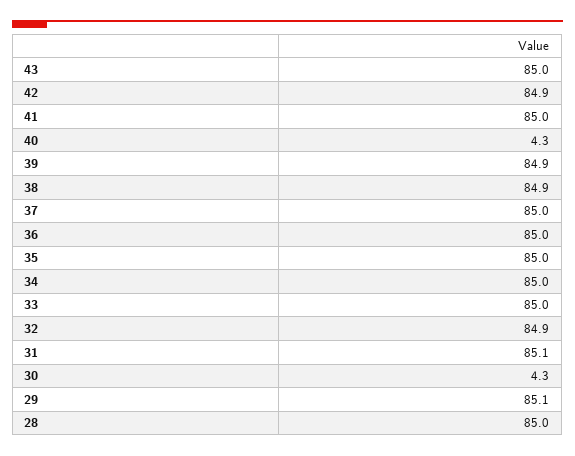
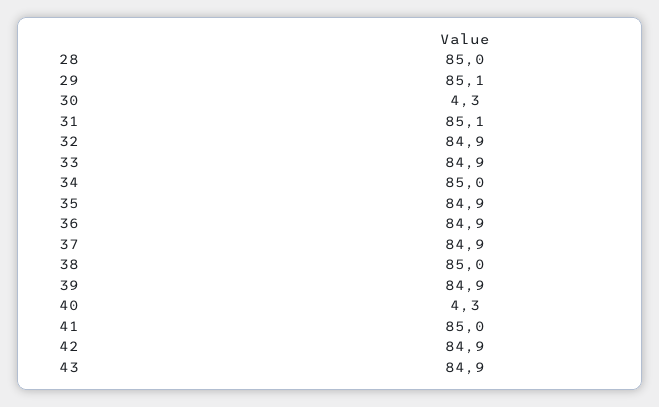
43: 85 -> 84.9
38: 84.9 -> 85
37: 85 -> 84.9
36: 85 -> 84.9
35: 85 -> 84.9
33: 85 -> 84.9

